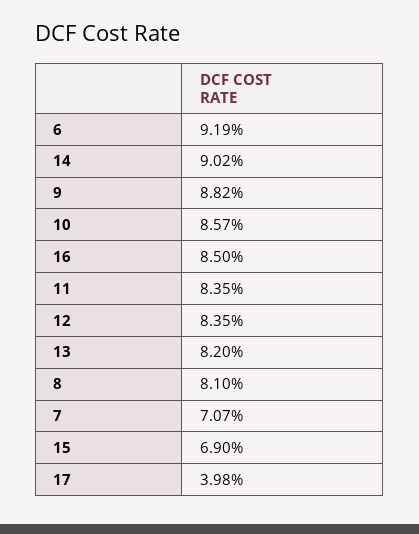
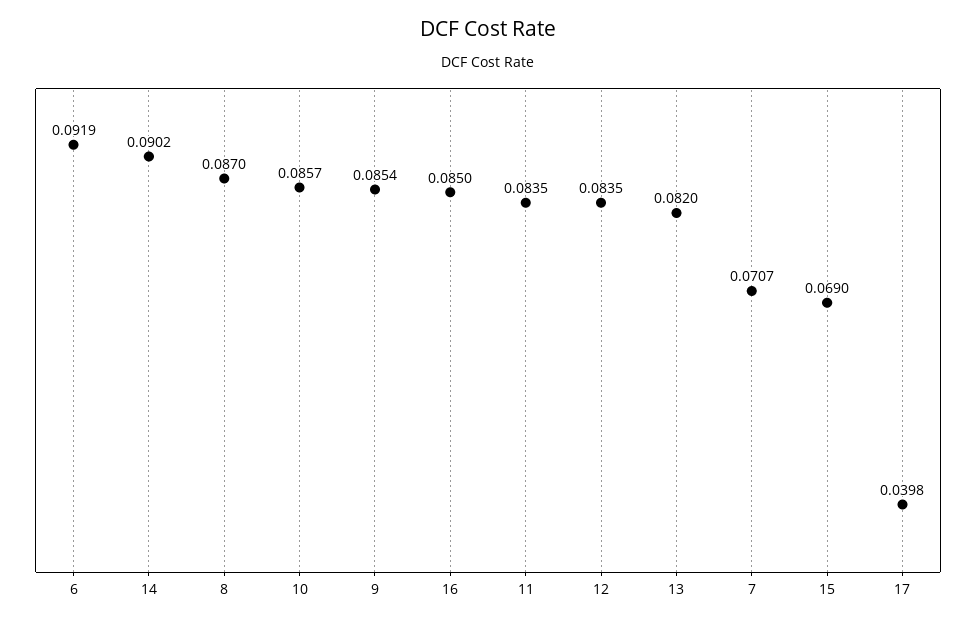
9: 0.0882 -> 0.0854
8: 0.081 -> 0.087

